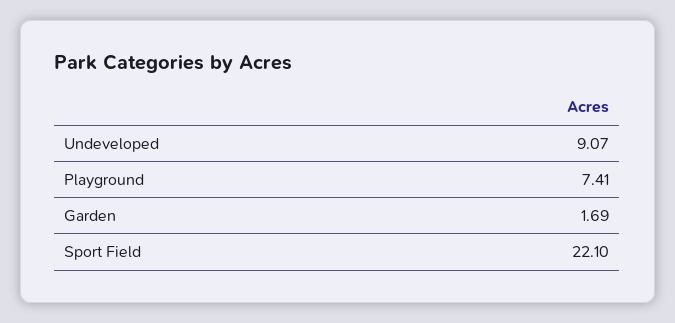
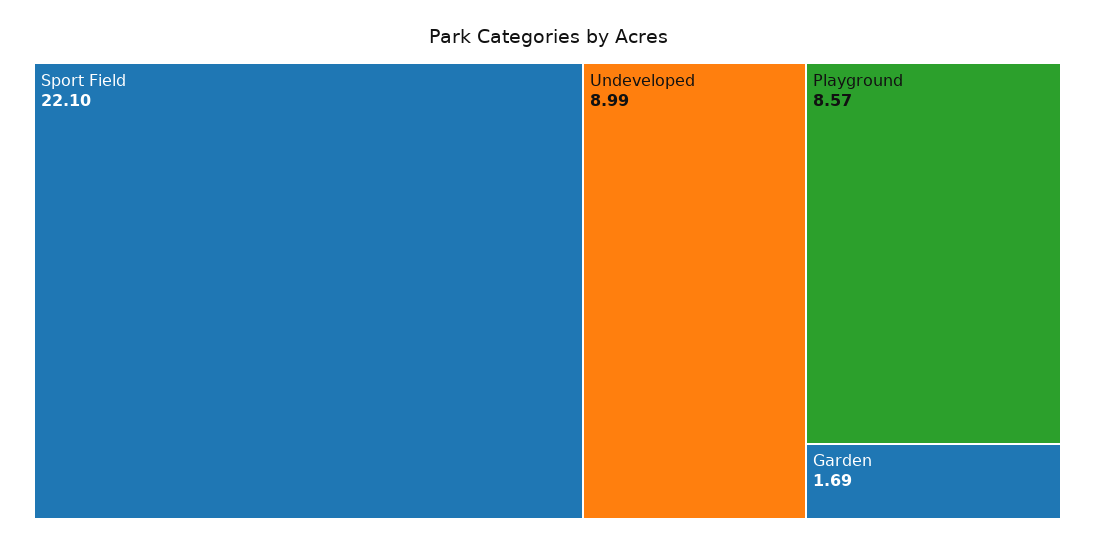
Undeveloped: 9.07 -> 8.99
Playground: 7.41 -> 8.57

